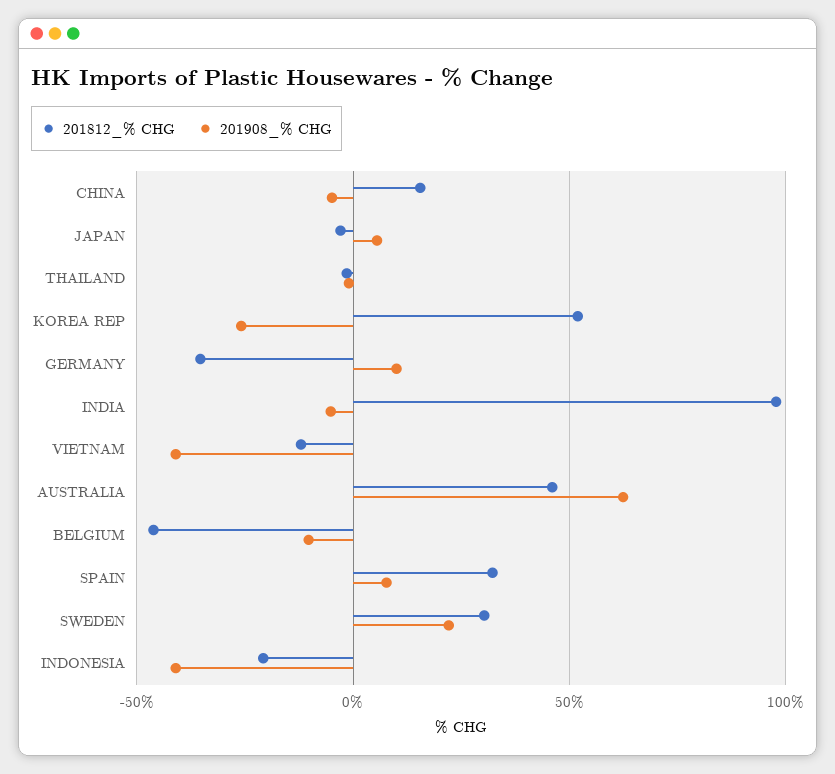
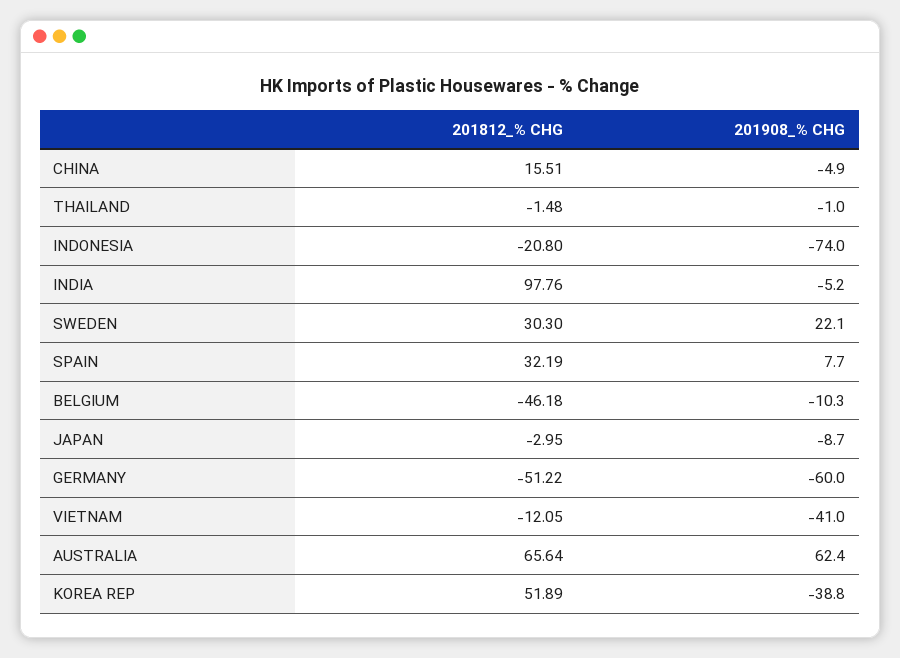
201908_% CHG, JAPAN: 5 -> -8.7
201908_% CHG, KOREA REP: -25 -> -38.8
201812_% CHG, GERMANY: -35 -> -51.22
201908_% CHG, GERMANY: 10 -> -60
201812_% CHG, AUSTRALIA: 45 -> 65.64
201908_% CHG, INDONESIA: -40 -> -74

